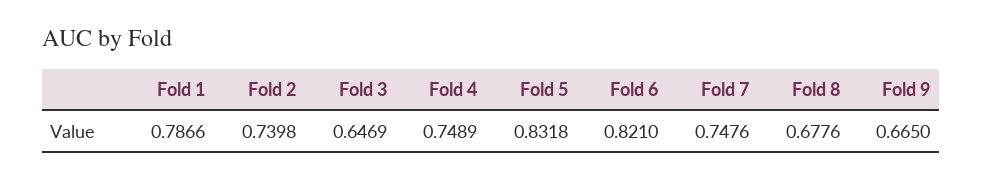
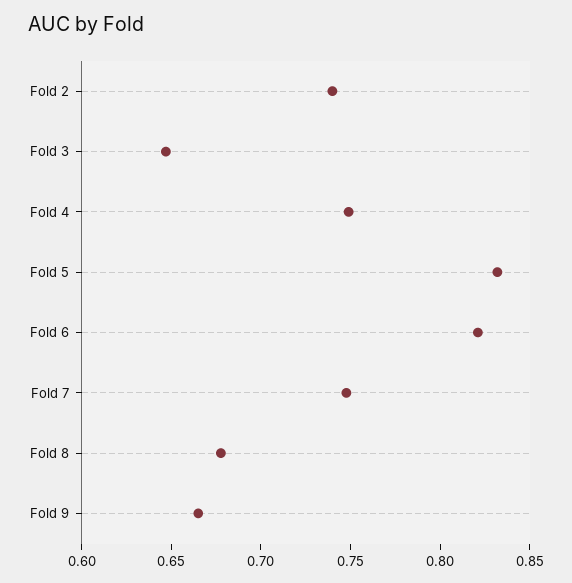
Fold 1: 0.7866 -> none

